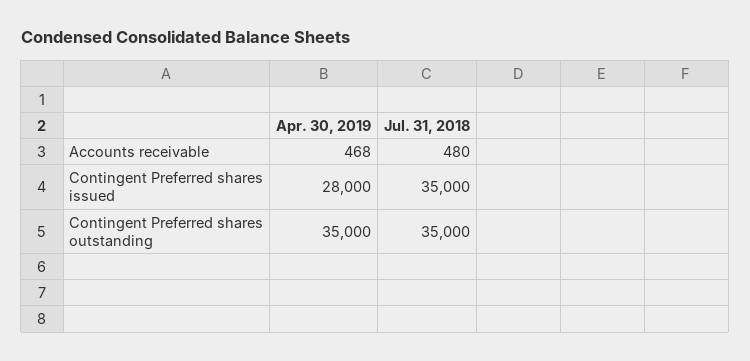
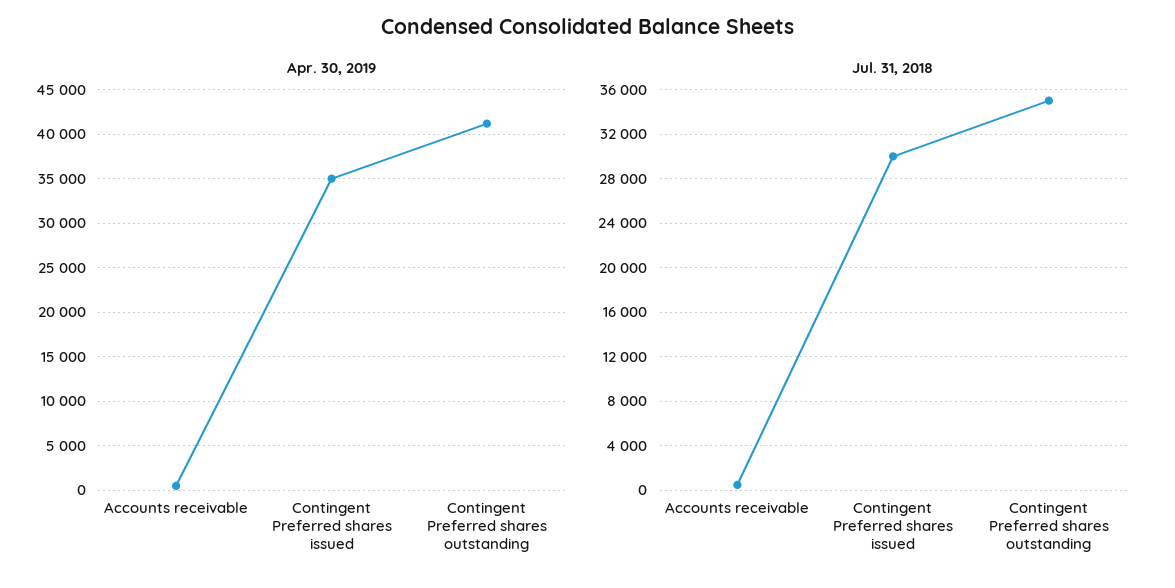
Apr. 30, 2019, Contingent Preferred shares issued: 28000 -> 35000
Jul. 31, 2018, Contingent Preferred shares issued: 35000 -> 30000
Apr. 30, 2019, Contingent Preferred shares outstanding: 35000 -> 41000

